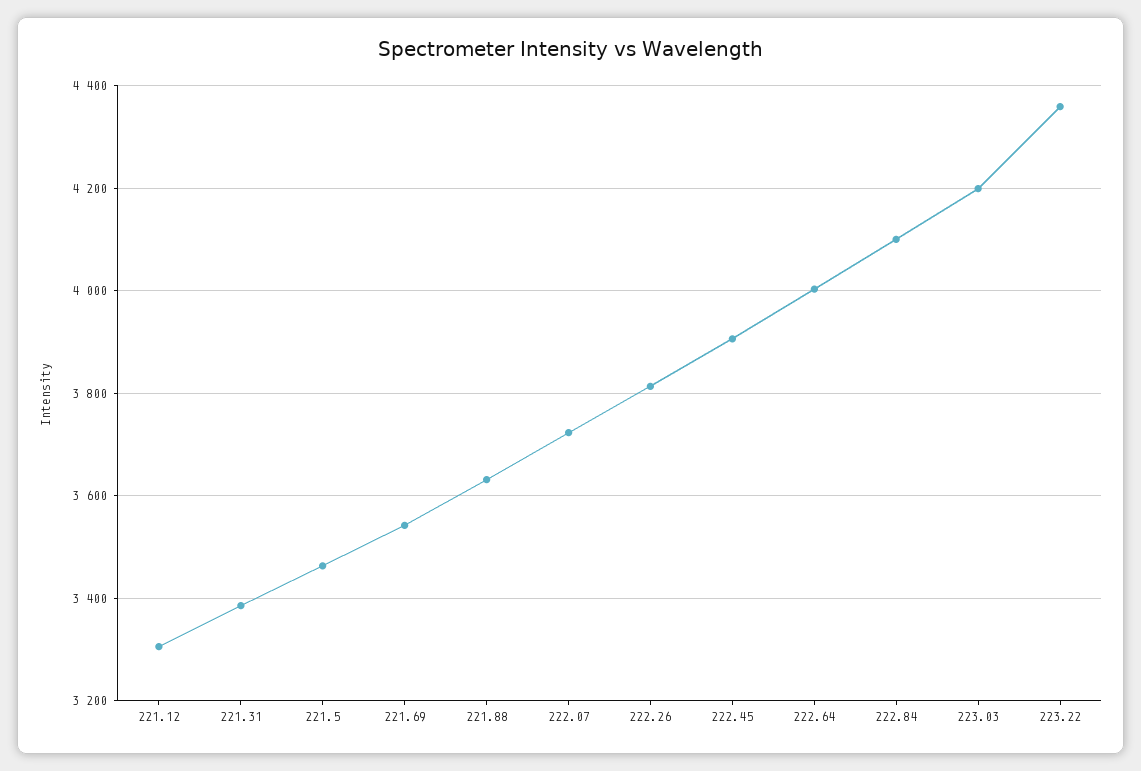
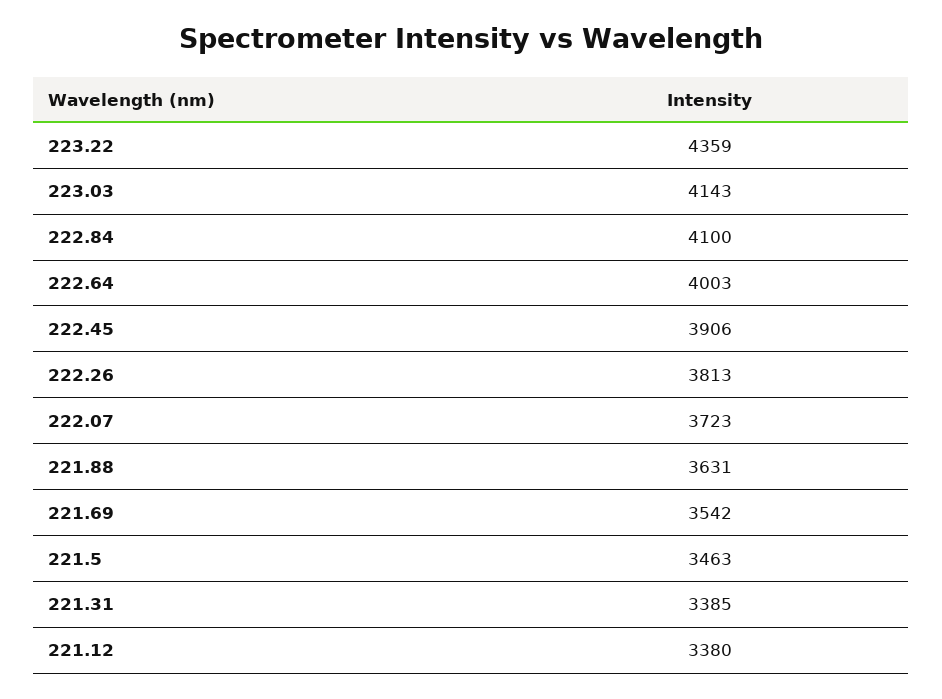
221.12: 3300 -> 3380
223.03: 4200 -> 4143

